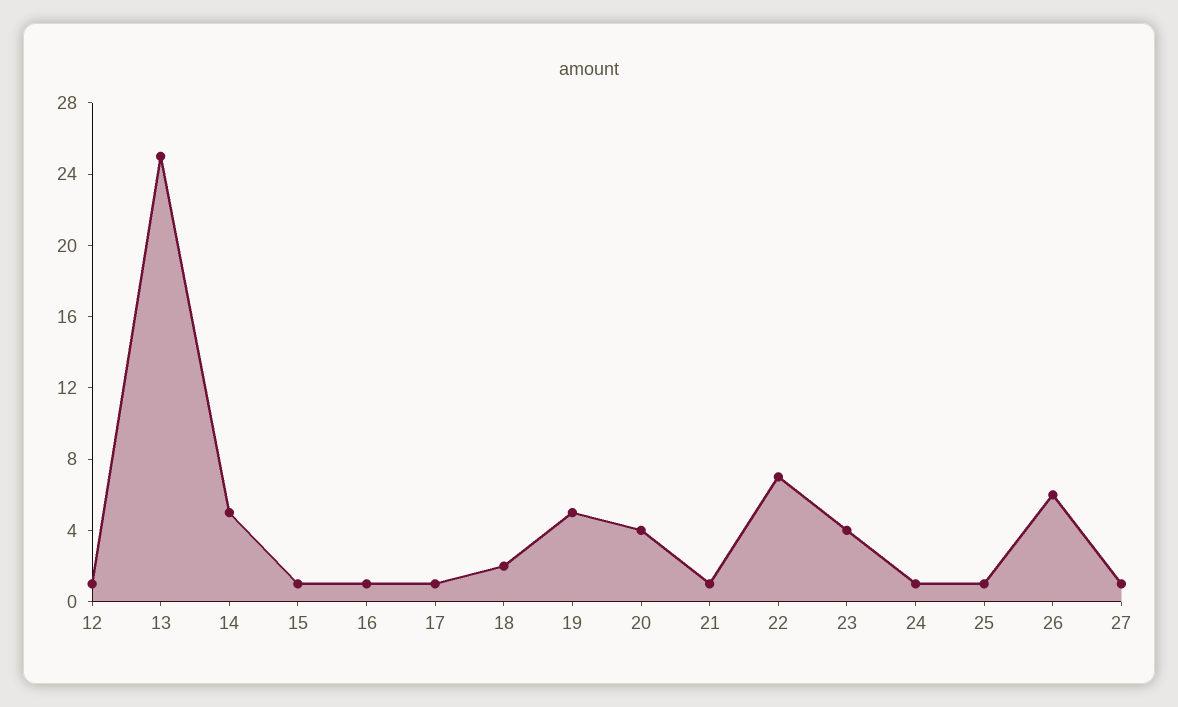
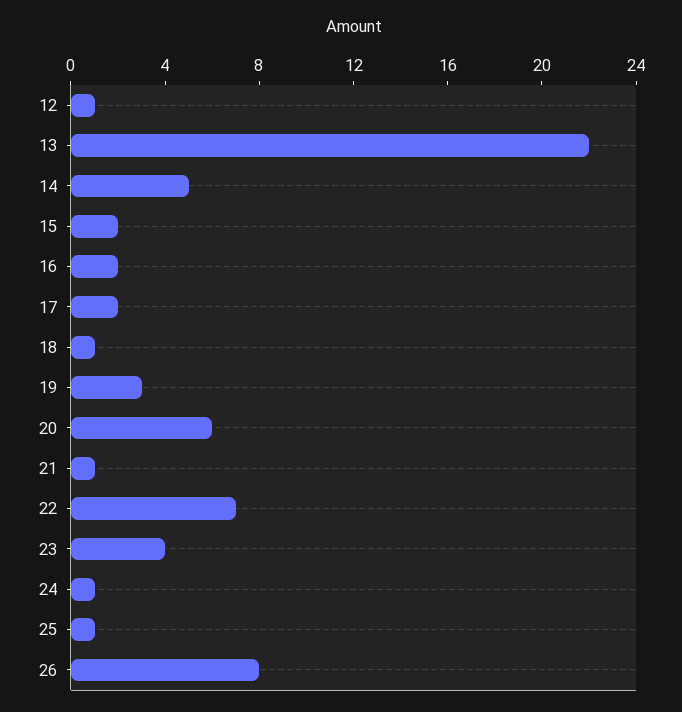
13: 25 -> 22
15: 1 -> 2
16: 1 -> 2
17: 1 -> 2
18: 2 -> 1
19: 5 -> 3
20: 4 -> 6
26: 6 -> 8
27: 1 -> none

